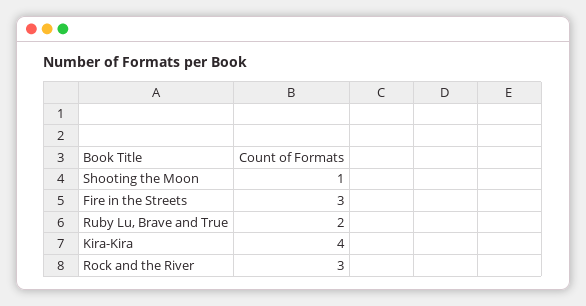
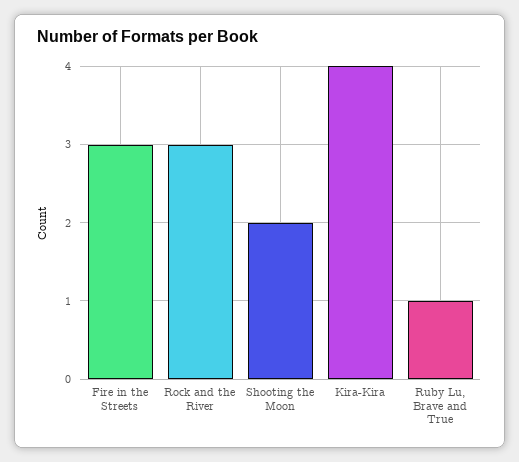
Shooting the Moon: 1 -> 2
Ruby Lu, Brave and True: 2 -> 1

